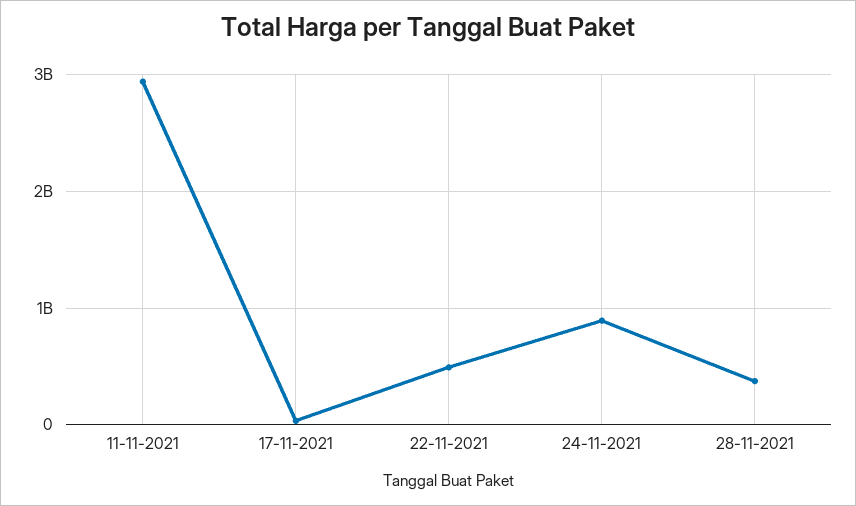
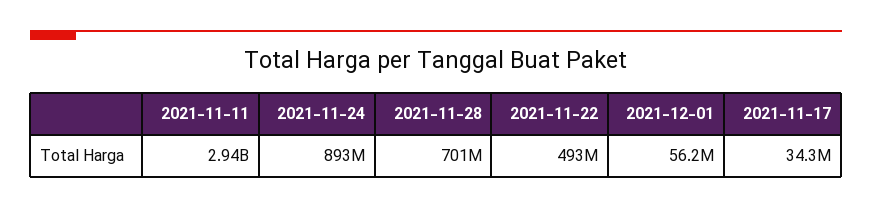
28-11-2021: 400000000 -> 701000000
2021-12-01: none -> 56200000

